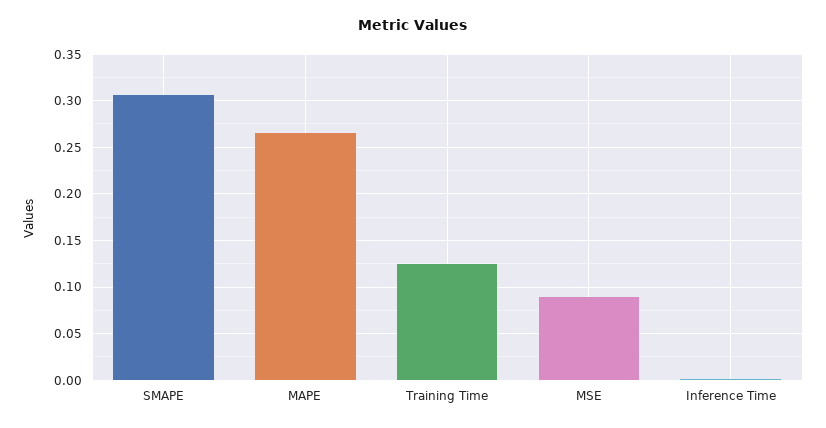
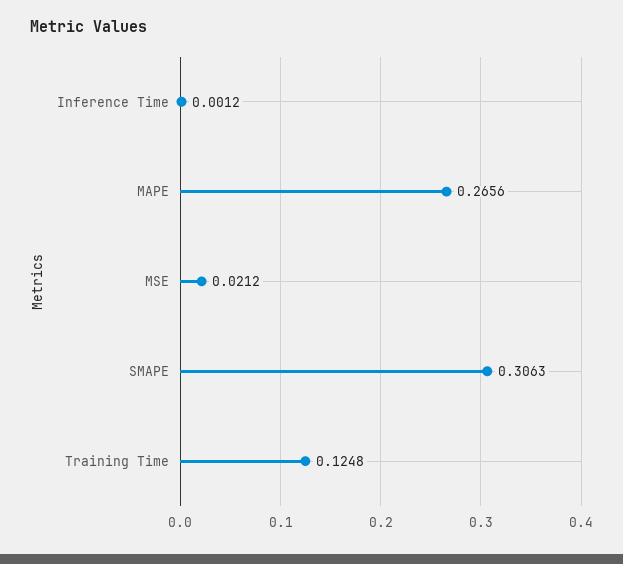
MSE: 0.09 -> 0.0212

